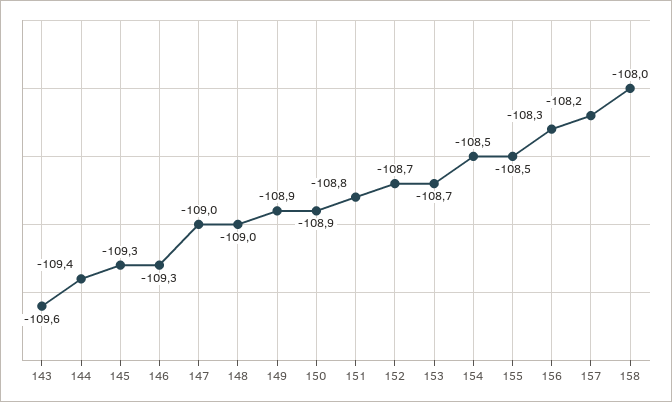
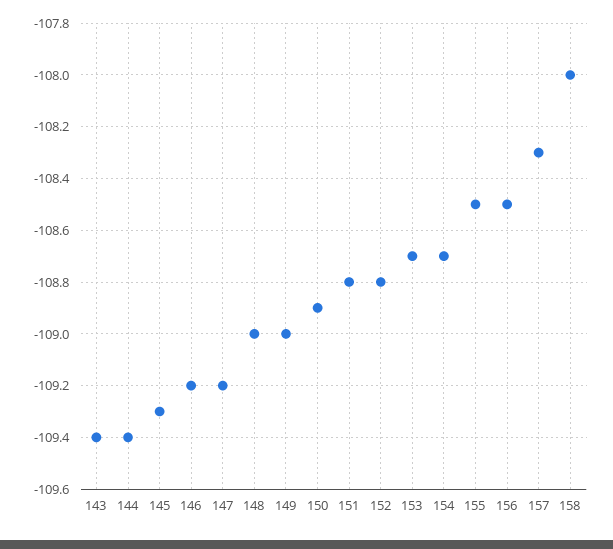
143: -109.6 -> -109.4
146: -109.3 -> -109.2
147: -109 -> -109.2
149: -108.9 -> -109
152: -108.7 -> -108.8
154: -108.5 -> -108.7
156: -108.3 -> -108.5
157: -108.2 -> -108.3

